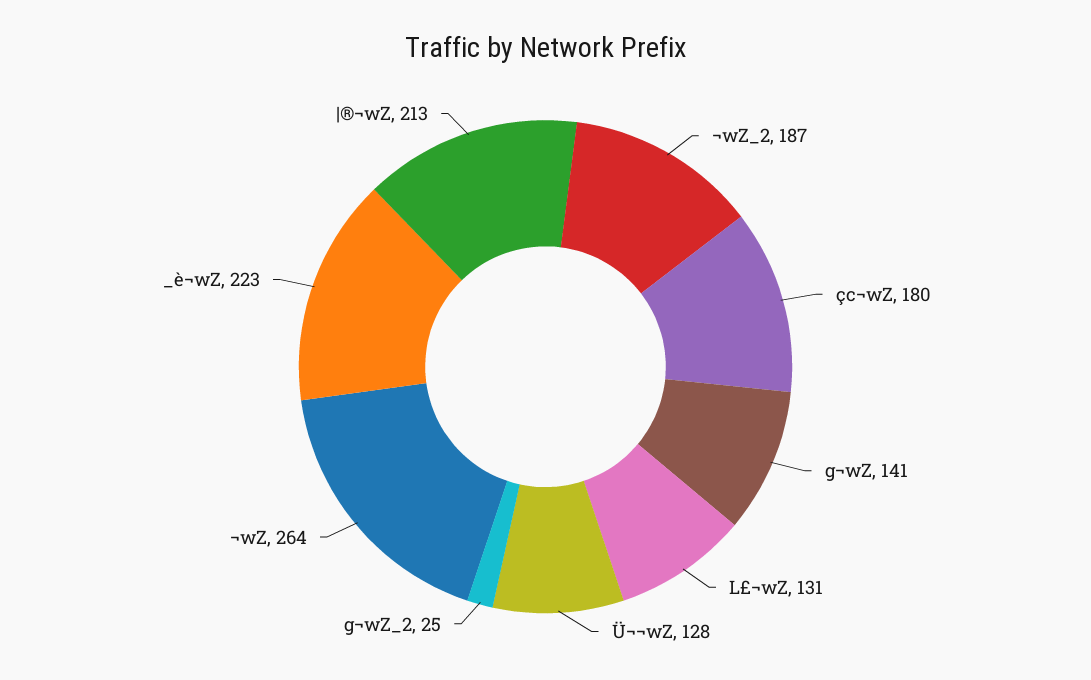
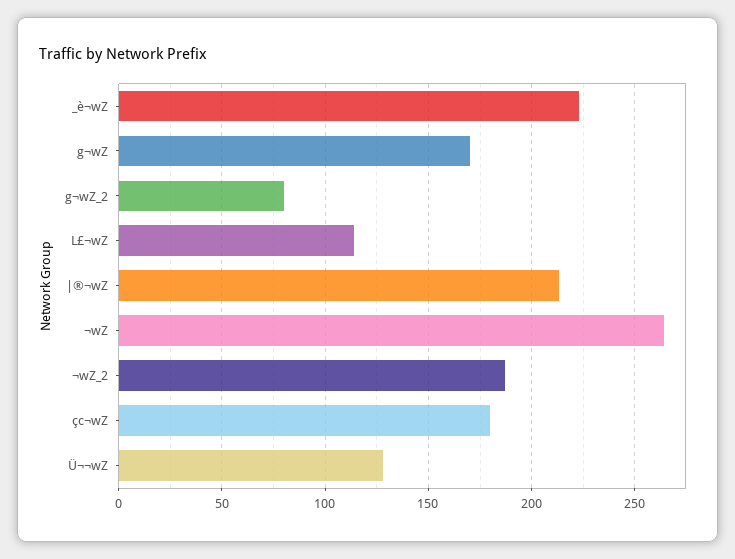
g¬wZ: 141 -> 170
L£¬wZ: 131 -> 115
g¬wZ_2: 25 -> 80

